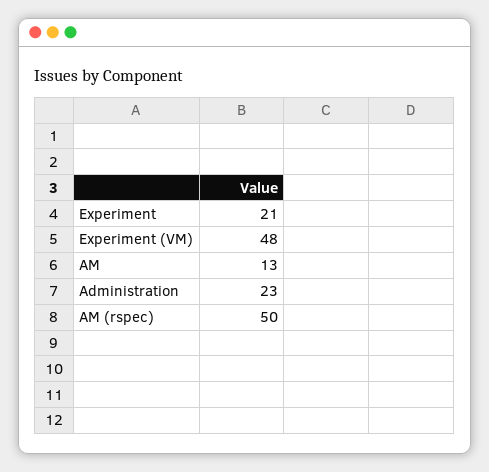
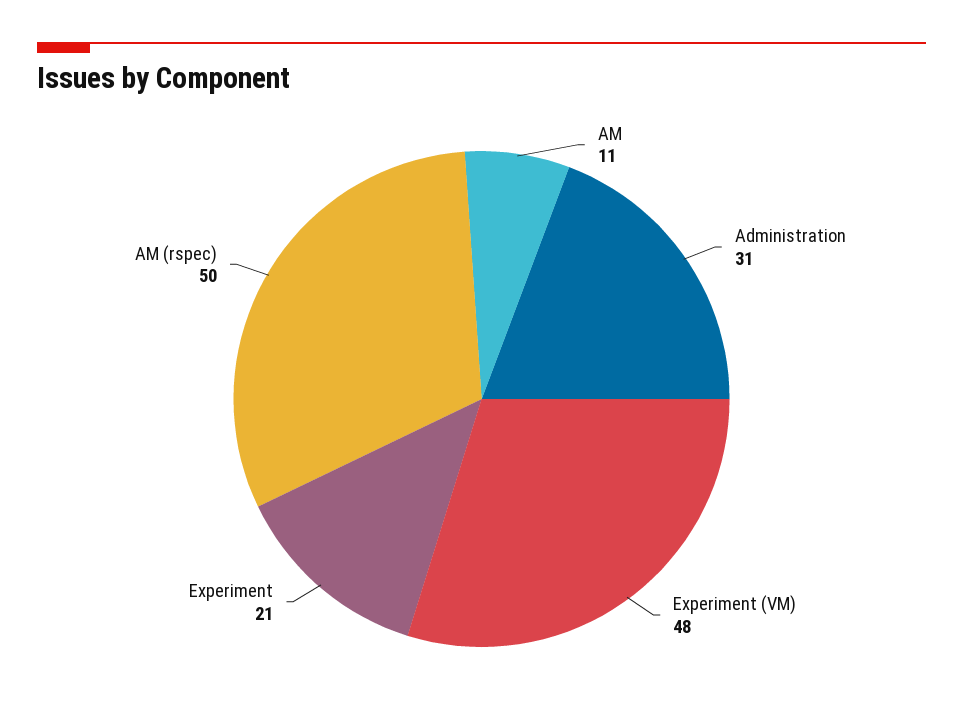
AM: 13 -> 11
Administration: 23 -> 31

